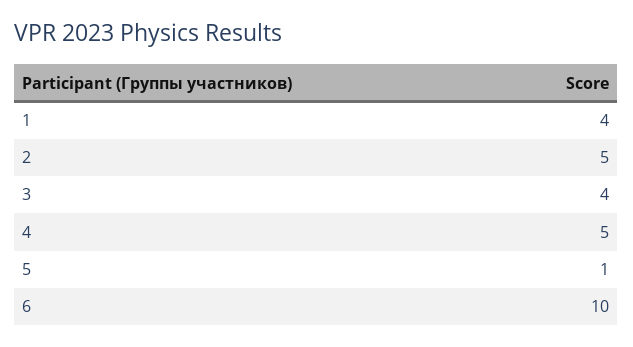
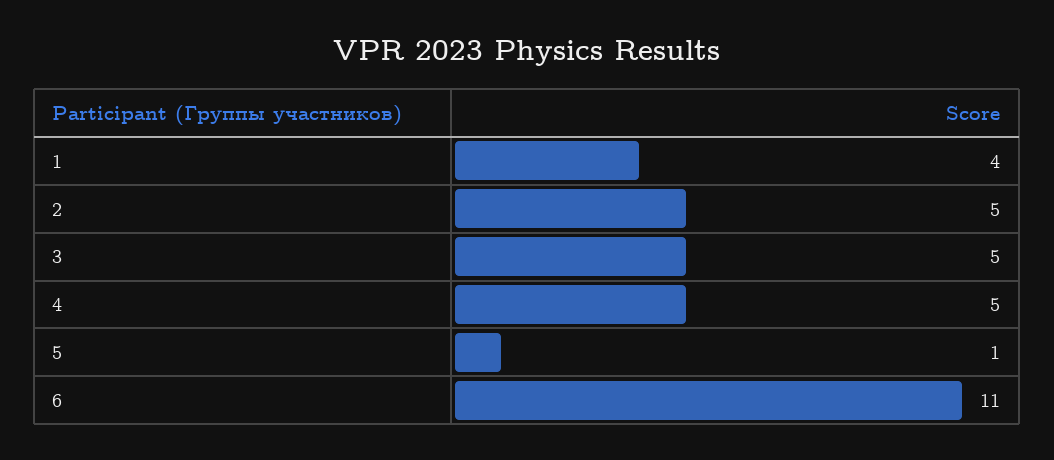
3: 4 -> 5
6: 10 -> 11

